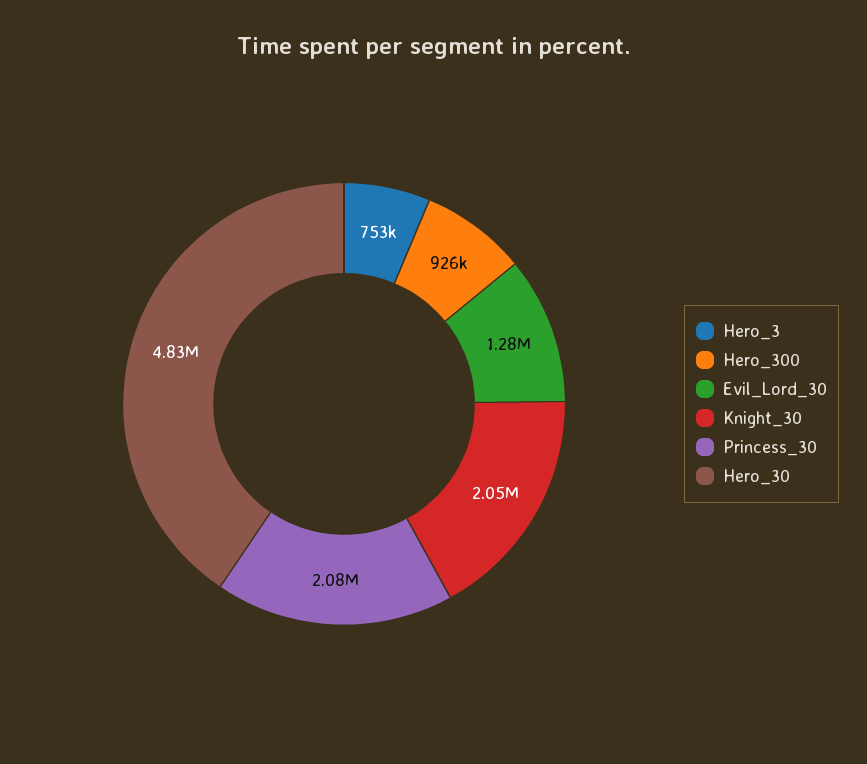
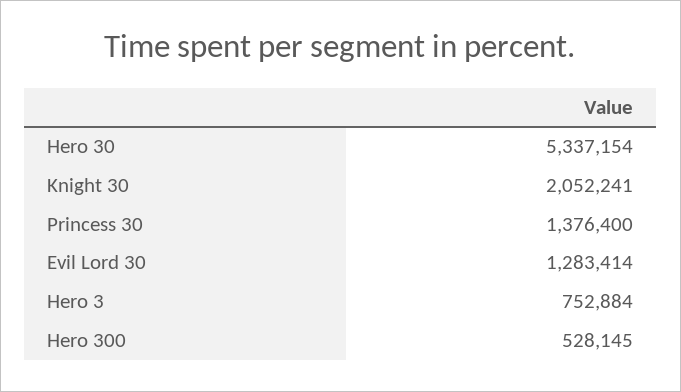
Hero_300: 926000 -> 528145
Princess_30: 2080000 -> 1376400
Hero_30: 4830000 -> 5337154

